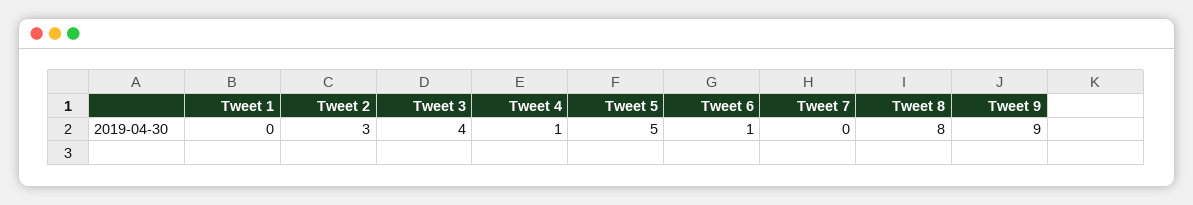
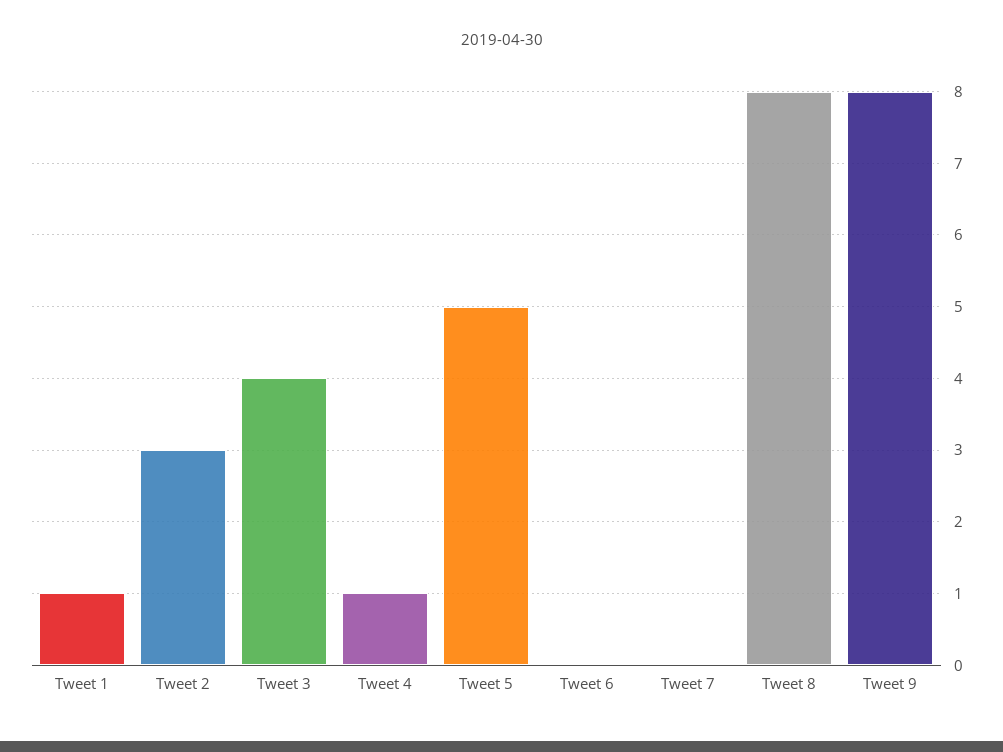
Tweet 1: 0 -> 1
Tweet 6: 1 -> 0
Tweet 9: 9 -> 8

